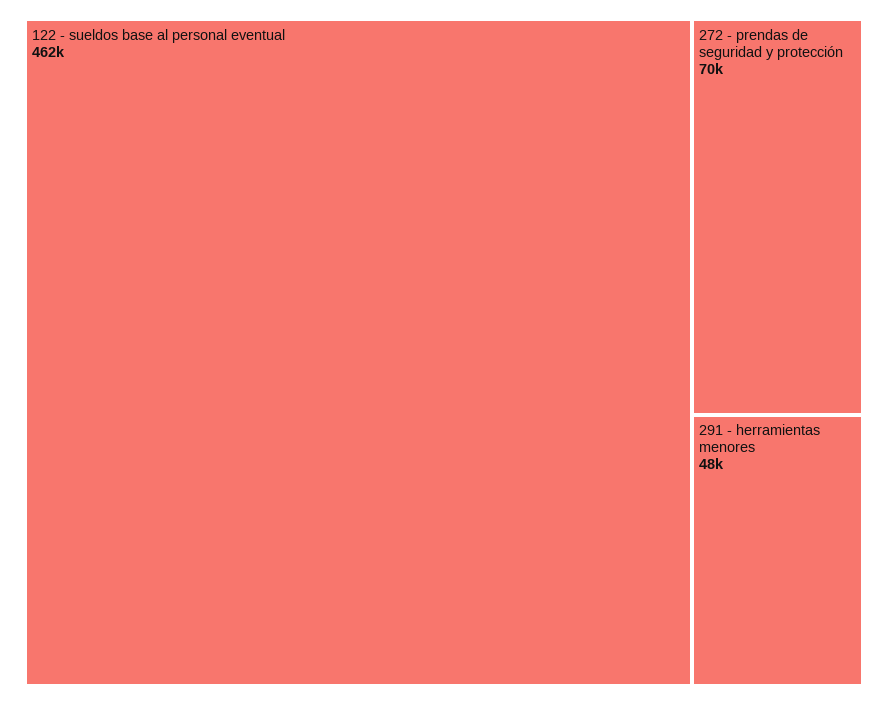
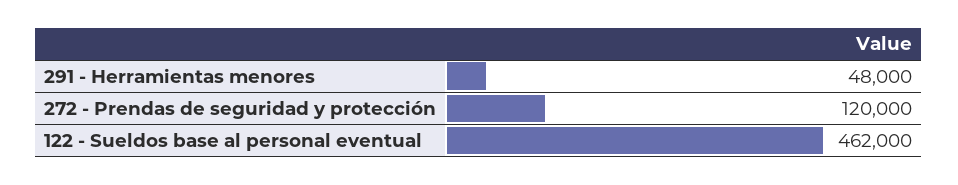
272 - prendas de seguridad y protección: 70000 -> 120000

